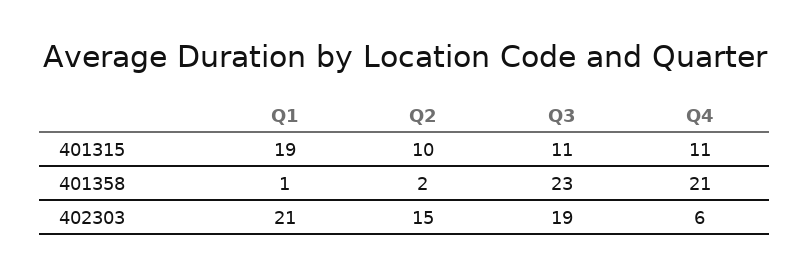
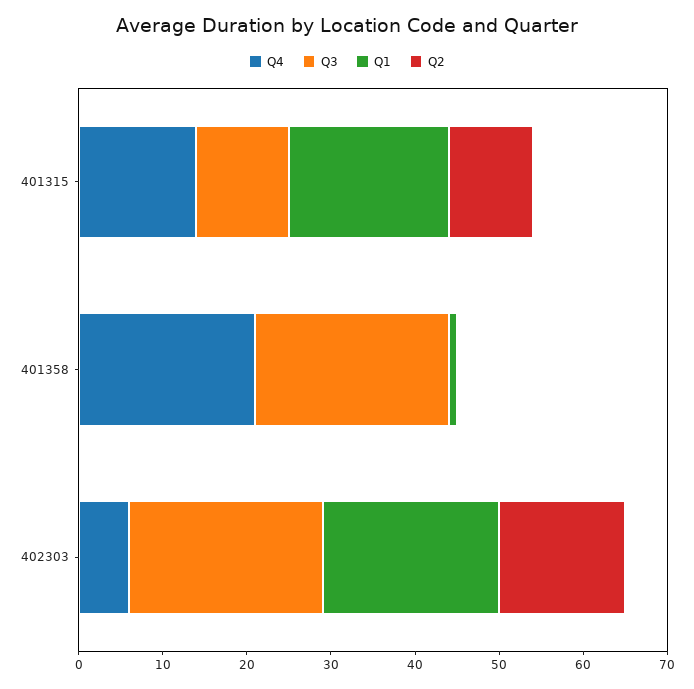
Q4, 401315: 11 -> 14
Q2, 401358: 2 -> 0
Q3, 402303: 19 -> 23

